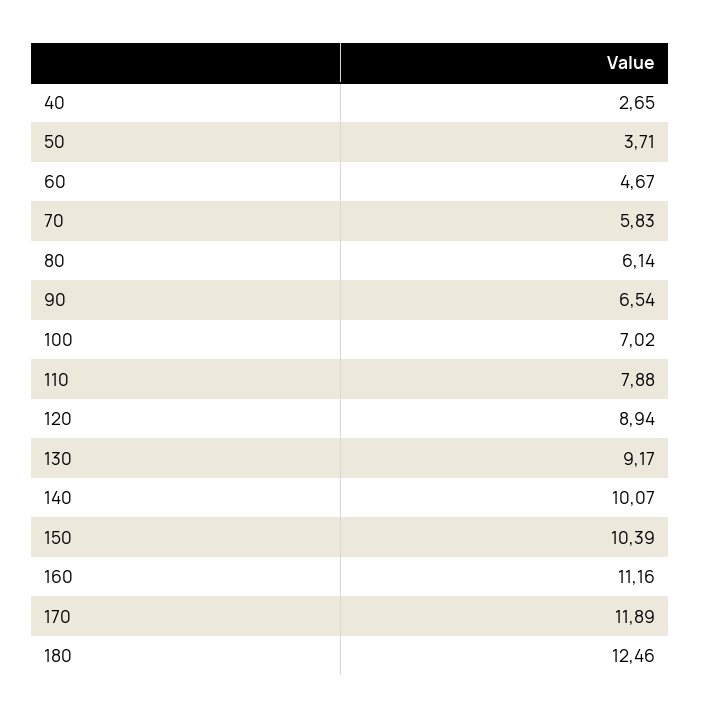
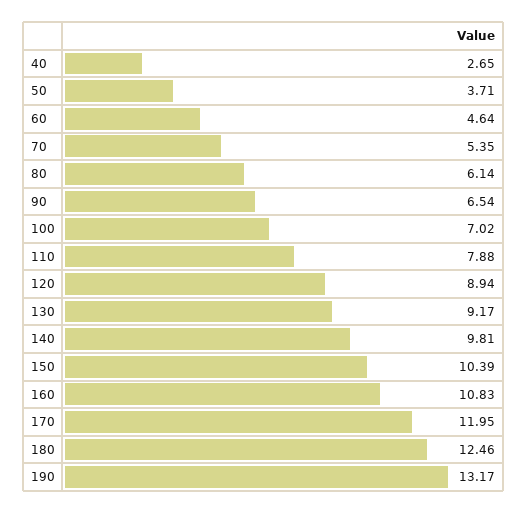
60: 4.67 -> 4.64
70: 5.83 -> 5.35
140: 10.07 -> 9.81
160: 11.16 -> 10.83
170: 11.89 -> 11.95
190: none -> 13.17

